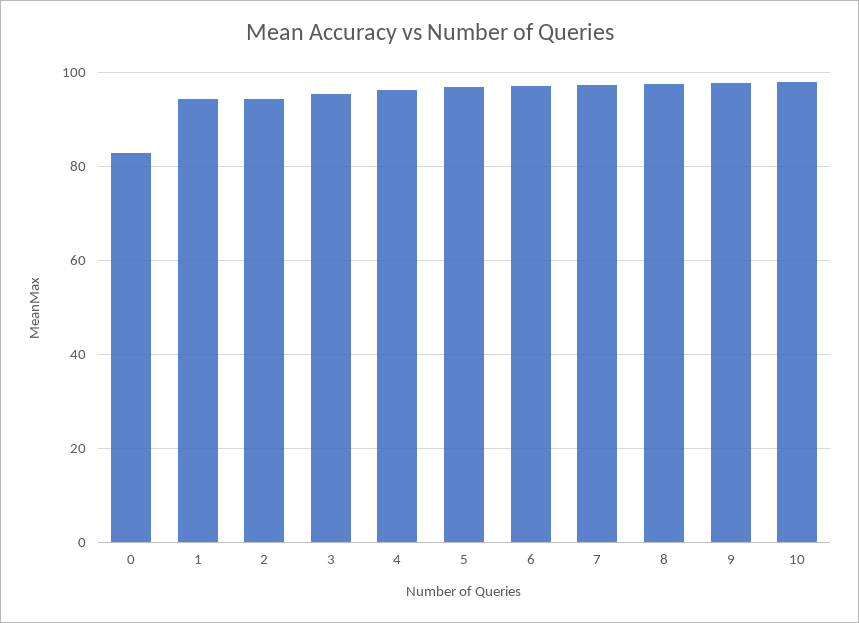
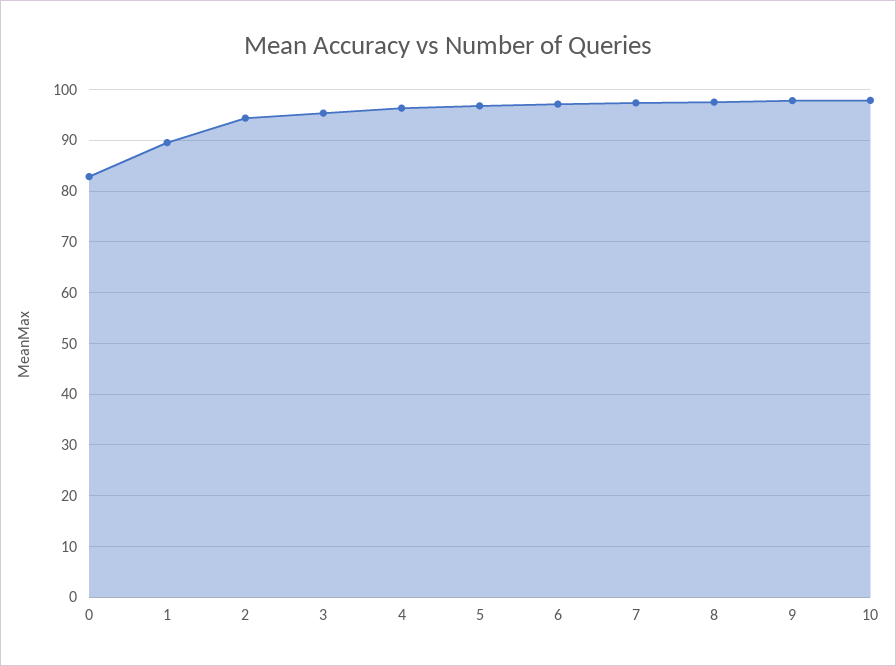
1: 94 -> 90

